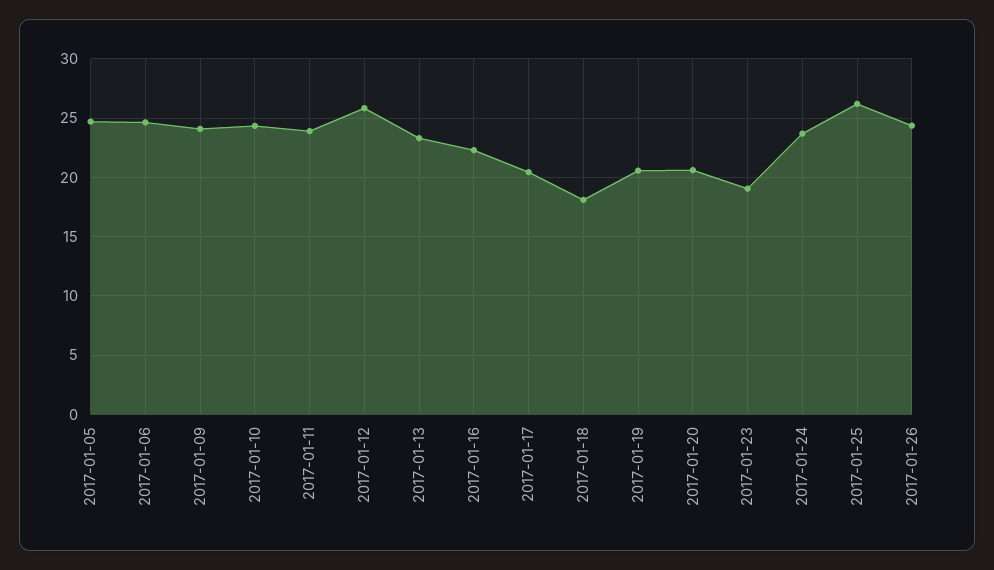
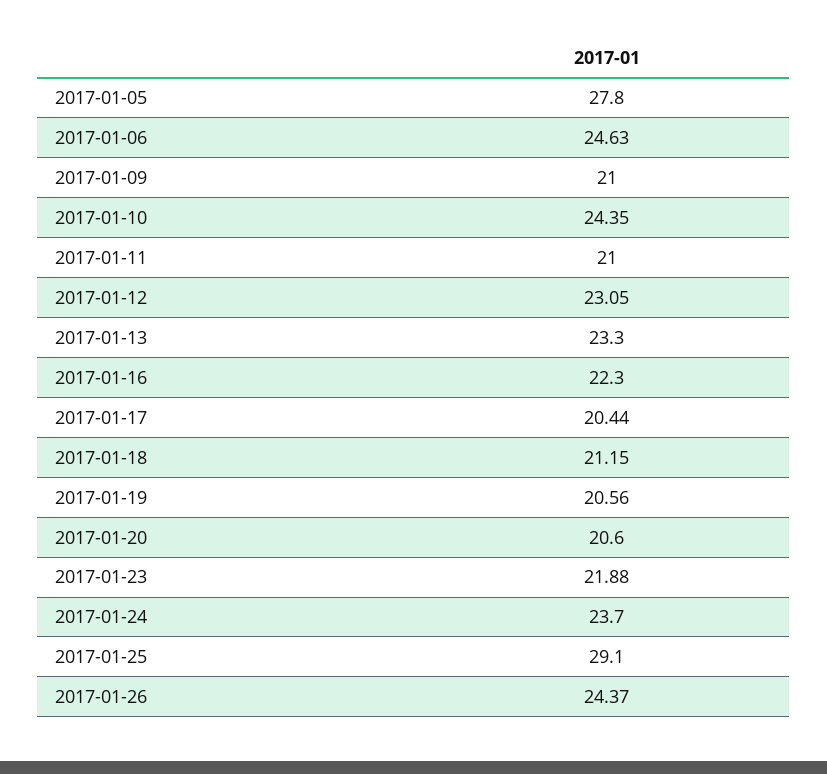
2017-01-05: 25 -> 27.8
2017-01-09: 24 -> 21
2017-01-11: 24 -> 21
2017-01-12: 26 -> 23.05
2017-01-18: 18 -> 21.15
2017-01-23: 19 -> 21.88
2017-01-25: 26 -> 29.1

